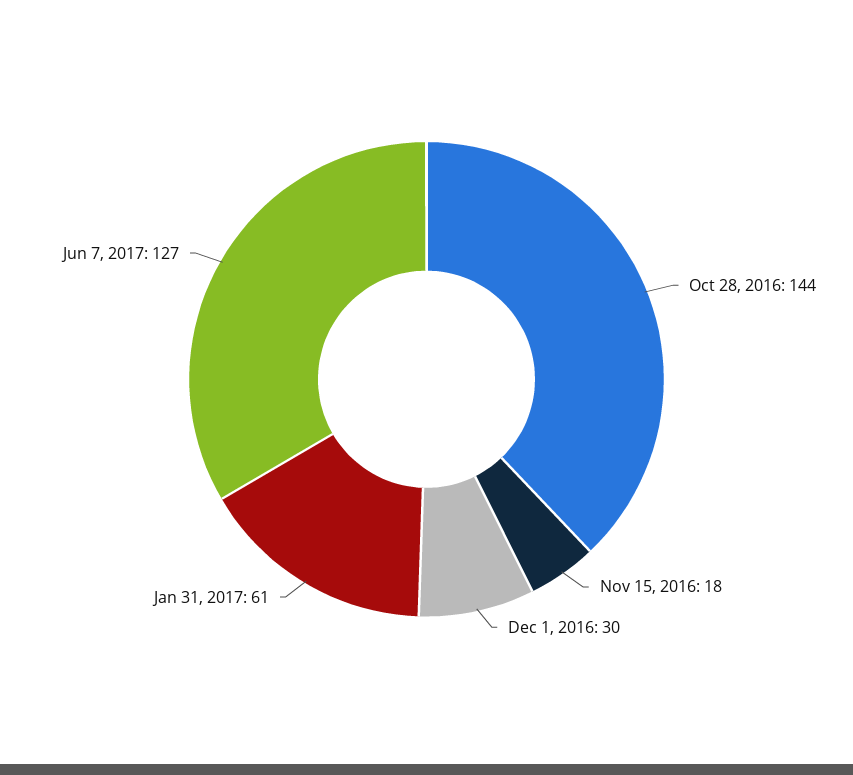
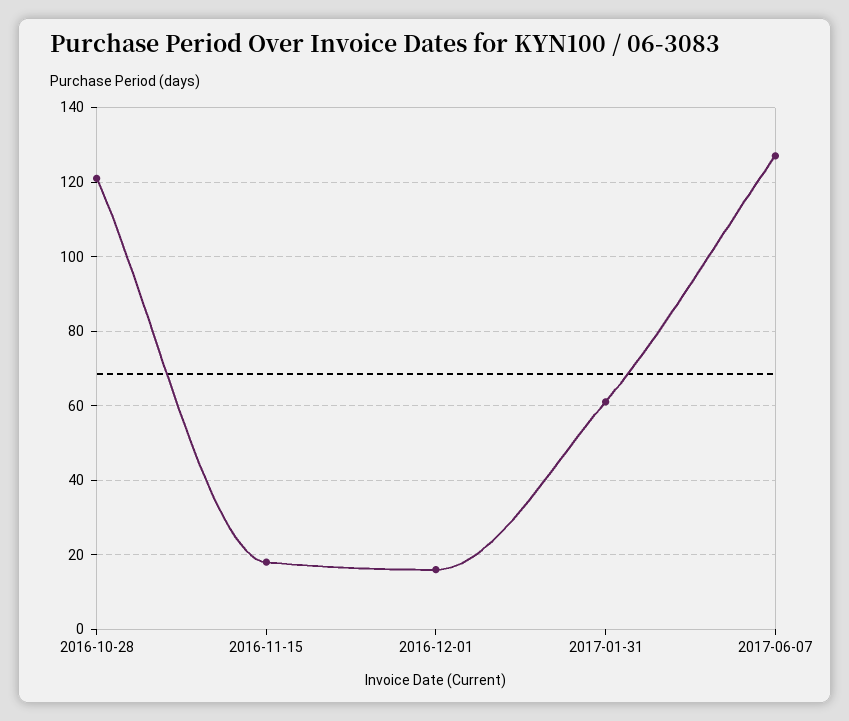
Oct 28, 2016: 144 -> 120
Dec 1, 2016: 30 -> 15

